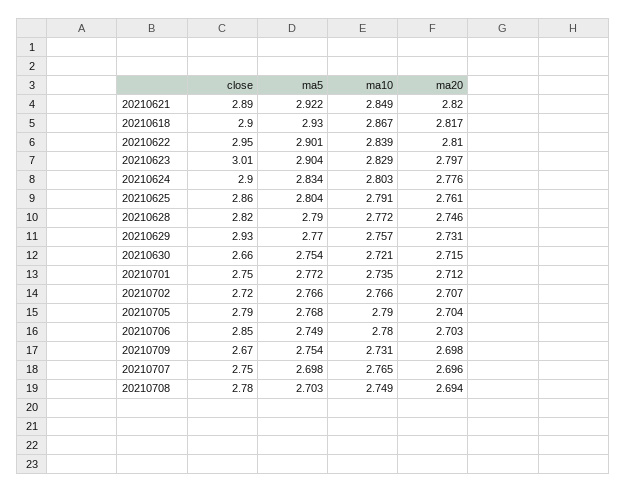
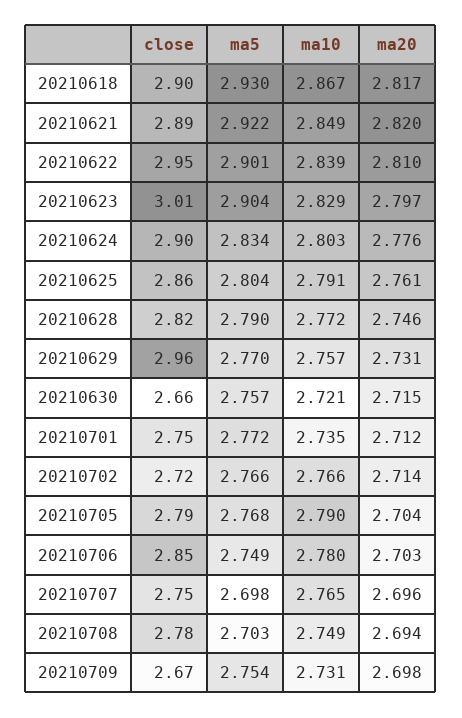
close, 20210629: 2.93 -> 2.96
ma5, 20210630: 2.754 -> 2.757
ma20, 20210702: 2.707 -> 2.714

